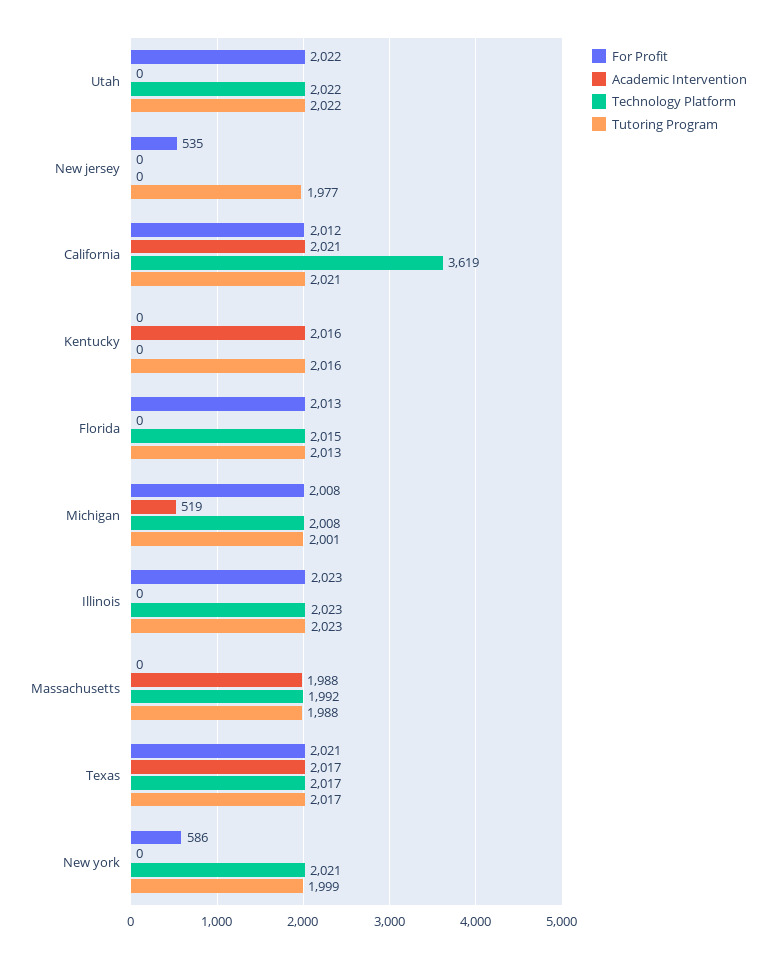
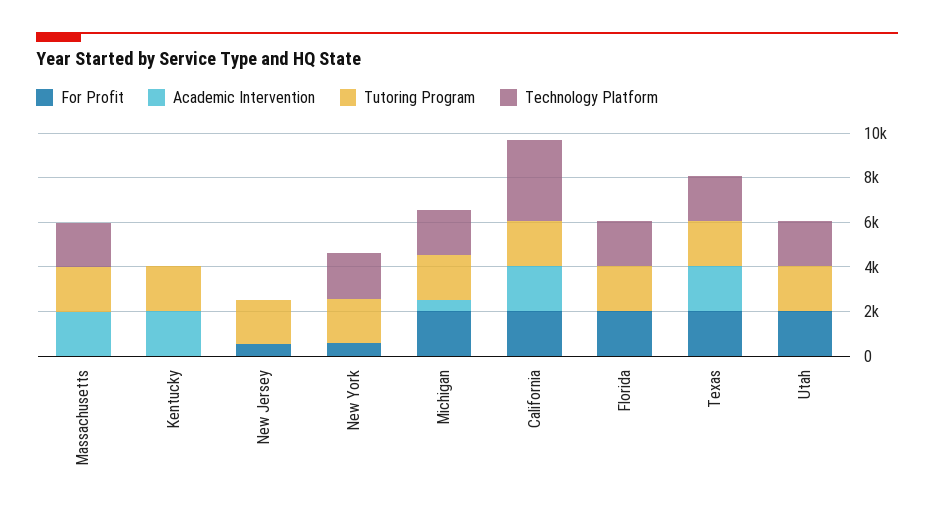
For Profit, Illinois: 2023 -> none
Academic Intervention, Illinois: 0 -> none
Technology Platform, Illinois: 2023 -> none
Tutoring Program, Illinois: 2023 -> none

